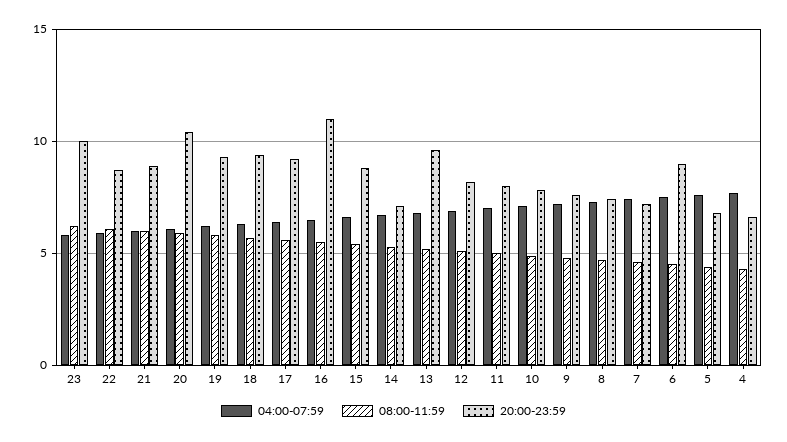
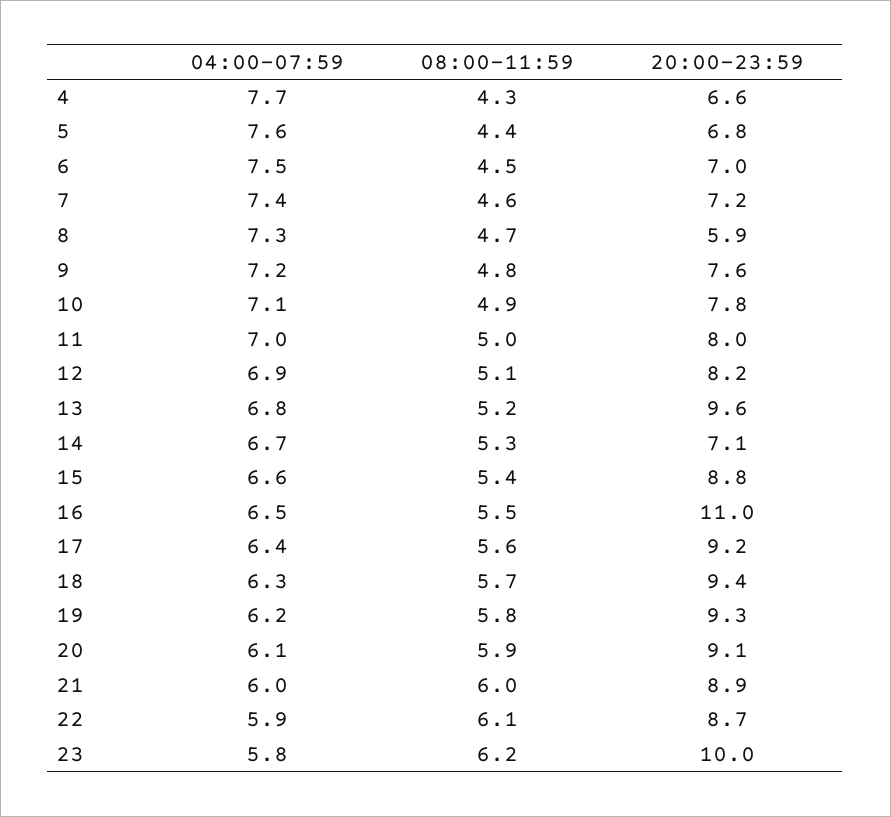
20:00-23:59, 20: 10.5 -> 9.1
20:00-23:59, 8: 7.5 -> 5.9
20:00-23:59, 6: 9 -> 7

